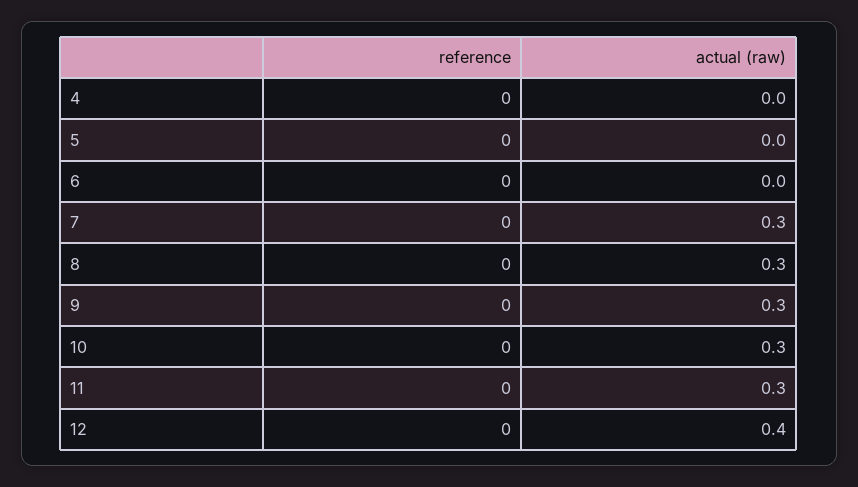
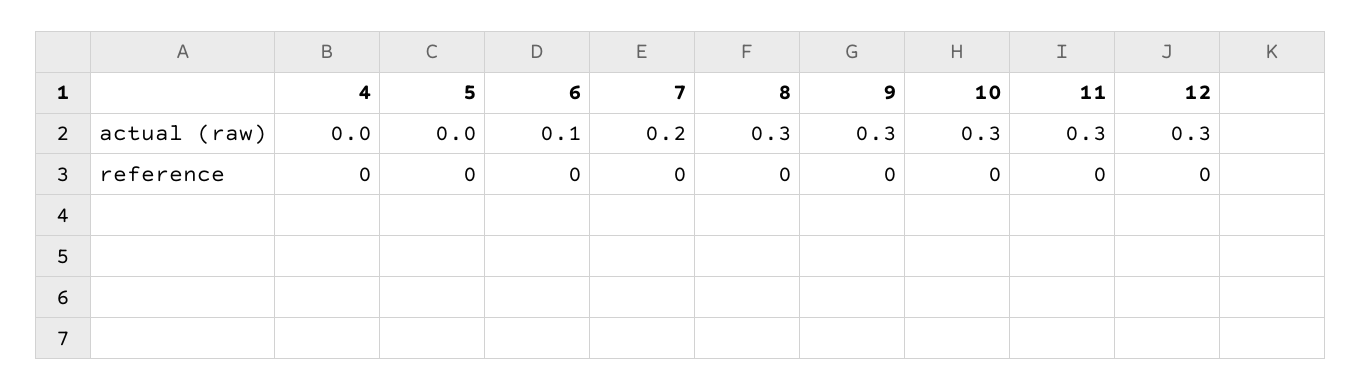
actual (raw), 6: 0 -> 0.1
actual (raw), 7: 0.3 -> 0.2
actual (raw), 12: 0.4 -> 0.3

